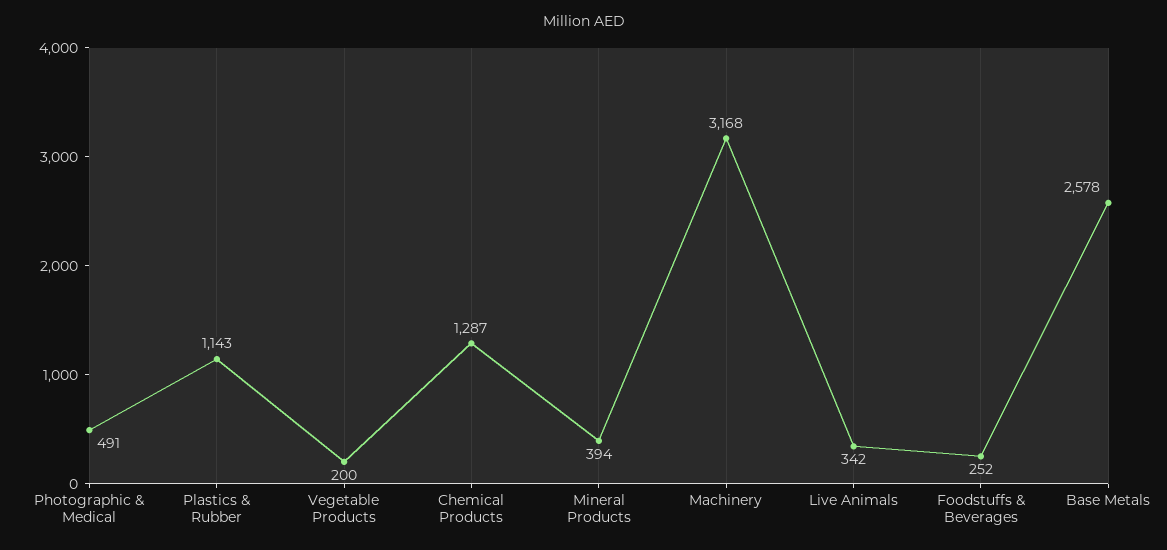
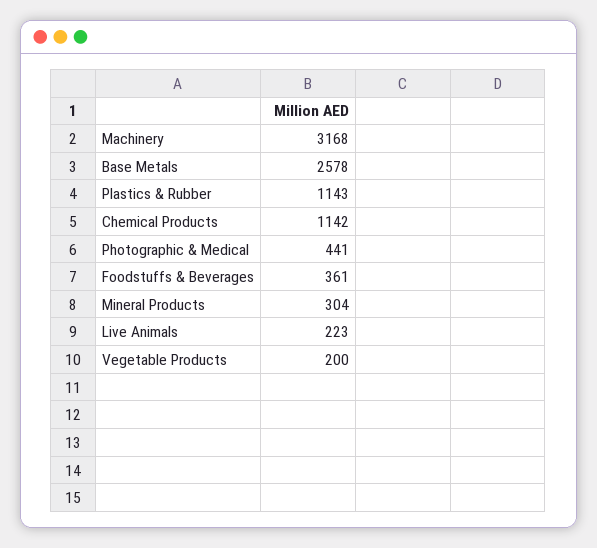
Photographic & Medical: 491 -> 441
Chemical Products: 1287 -> 1142
Mineral Products: 394 -> 304
Live Animals: 342 -> 223
Foodstuffs & Beverages: 252 -> 361

